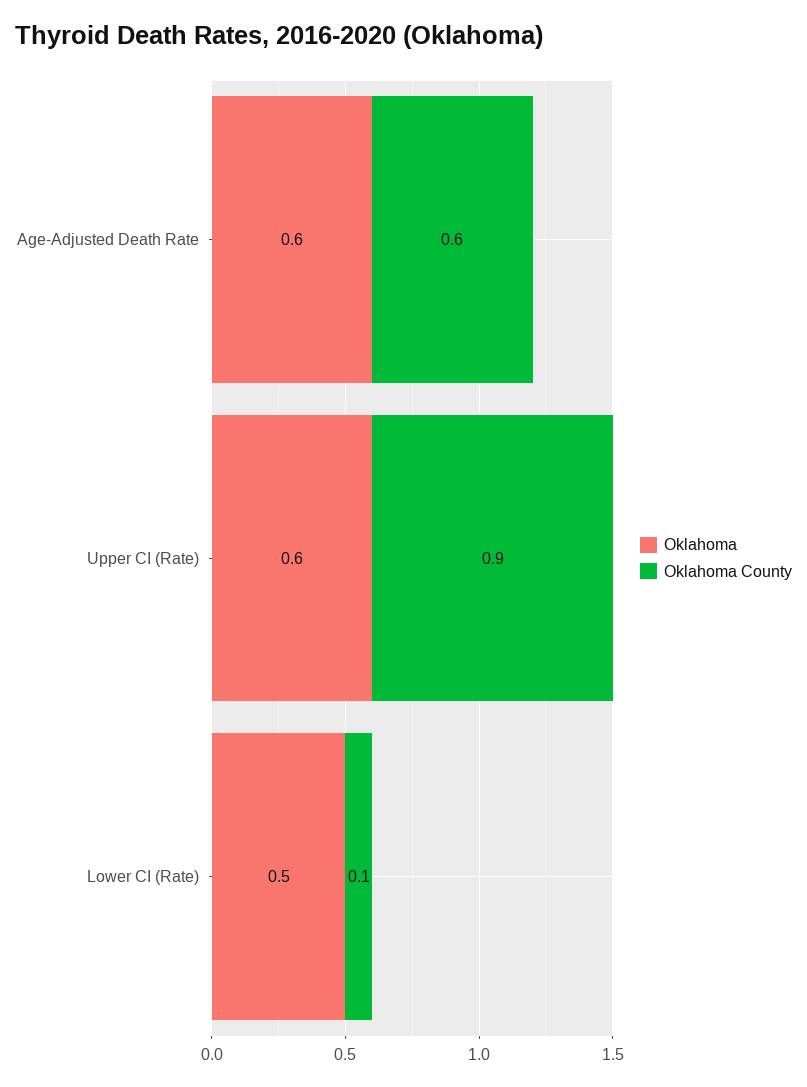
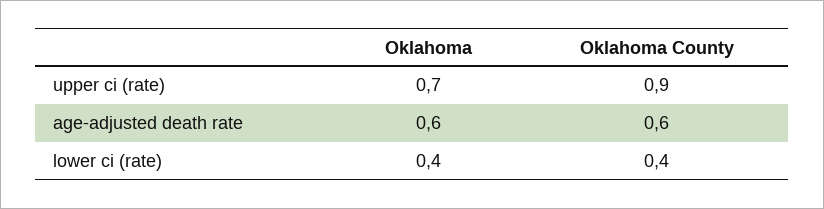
Oklahoma, Upper CI (Rate): 0.6 -> 0.7
Oklahoma, Lower CI (Rate): 0.5 -> 0.4
Oklahoma County, Lower CI (Rate): 0.1 -> 0.4

